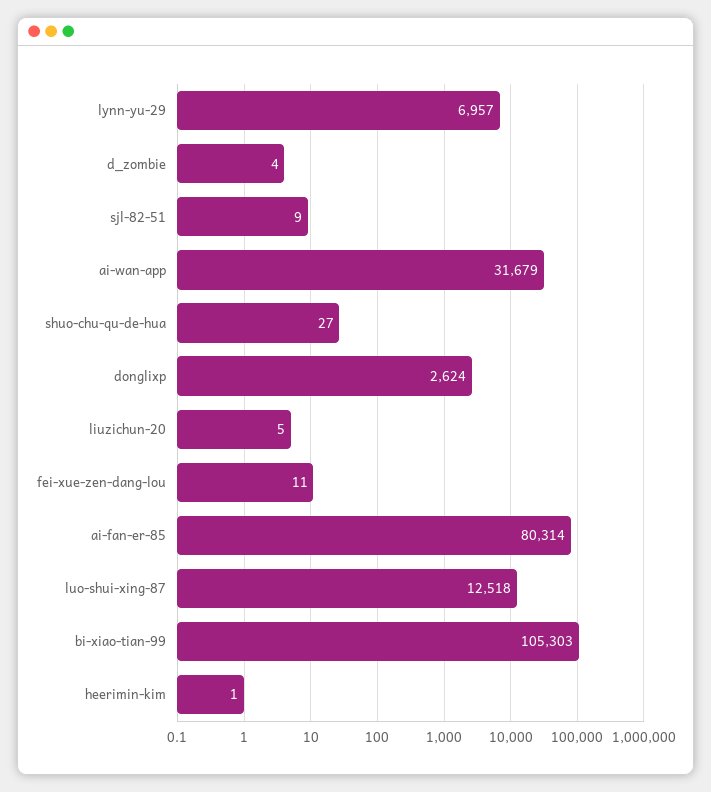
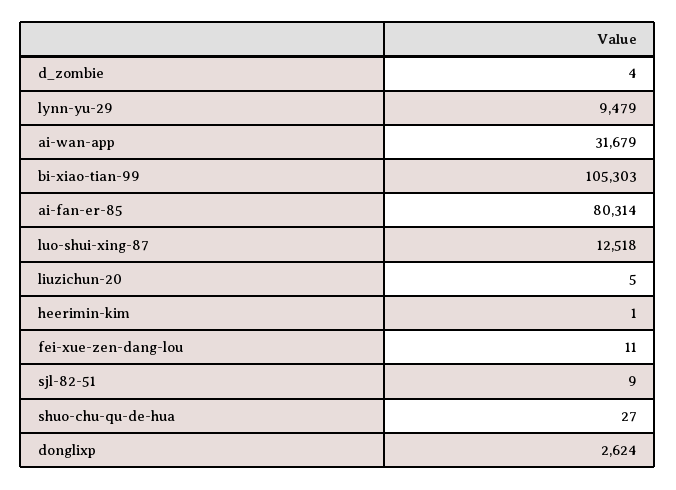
lynn-yu-29: 6957 -> 9479

